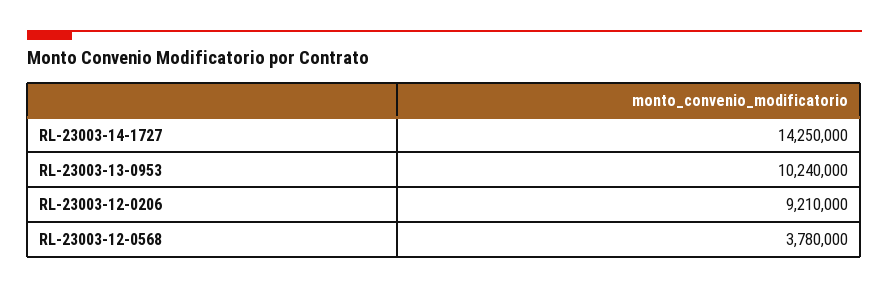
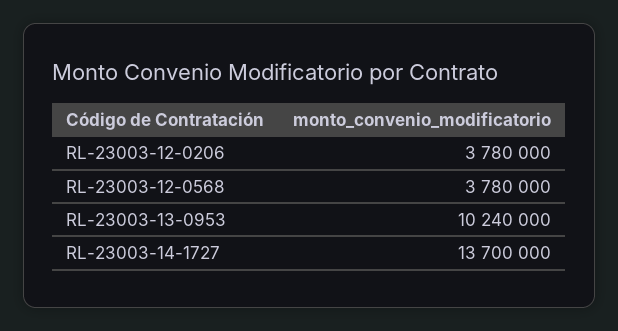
RL-23003-14-1727: 14250000 -> 13700000
RL-23003-12-0206: 9210000 -> 3780000

